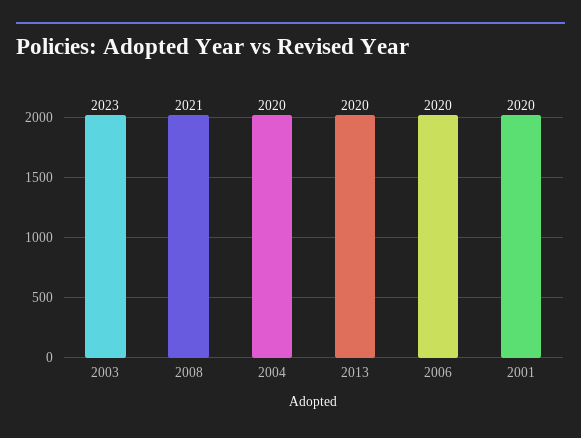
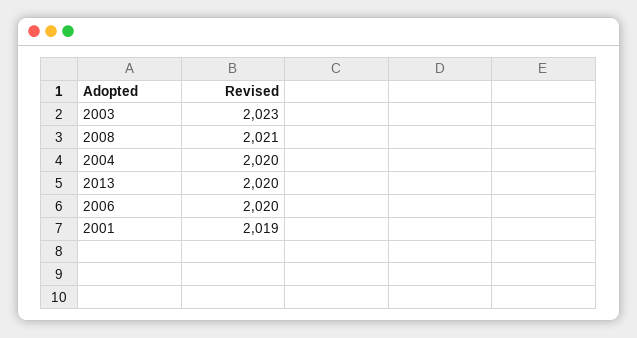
2001: 2020 -> 2019

